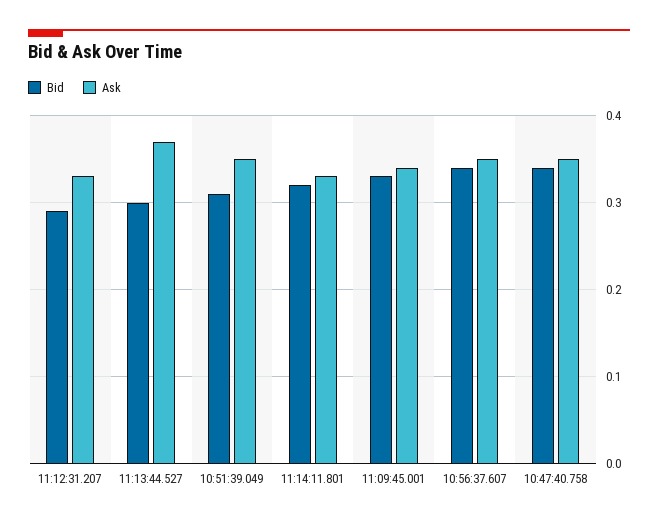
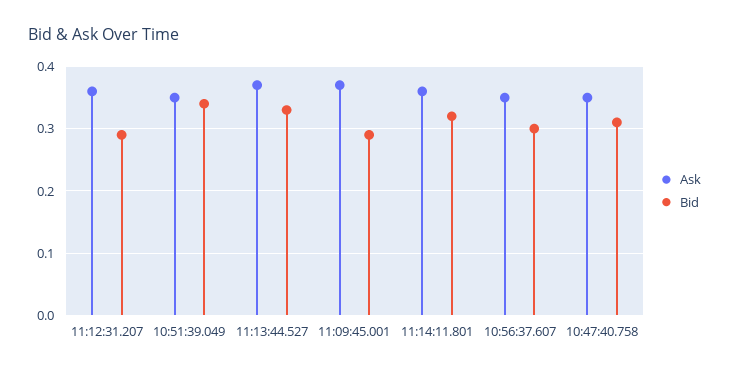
Ask, 11:12:31.207: 0.33 -> 0.36
Bid, 11:13:44.527: 0.3 -> 0.33
Bid, 10:51:39.049: 0.31 -> 0.34
Ask, 11:14:11.801: 0.33 -> 0.36
Bid, 11:09:45.001: 0.33 -> 0.29
Ask, 11:09:45.001: 0.34 -> 0.37
Bid, 10:56:37.607: 0.34 -> 0.3
Bid, 10:47:40.758: 0.34 -> 0.31

